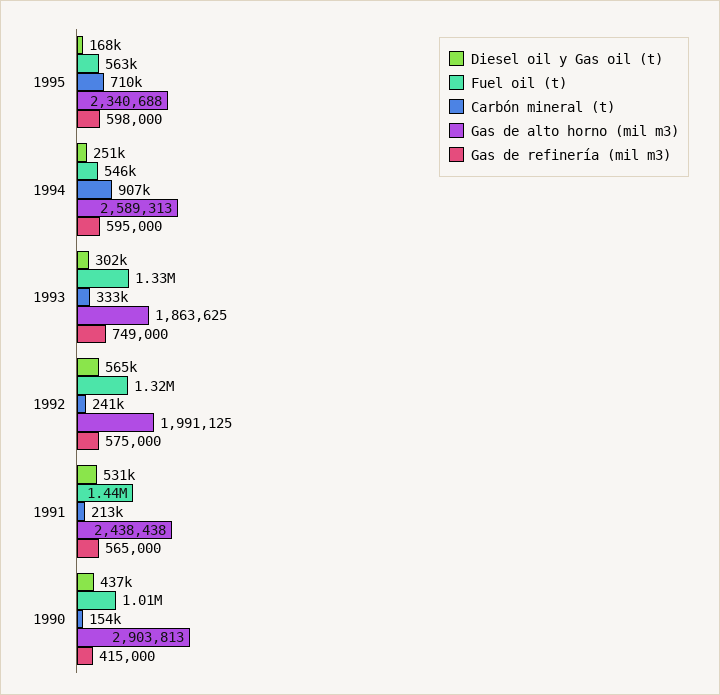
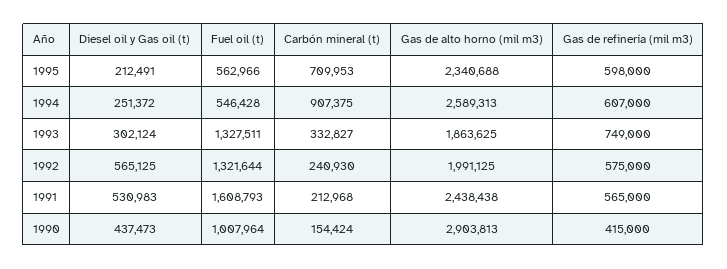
Diesel oil y Gas oil (t), 1995: 168000 -> 212491
Gas de refinería (mil m3), 1994: 595000 -> 607000
Fuel oil (t), 1991: 1440000 -> 1608793

